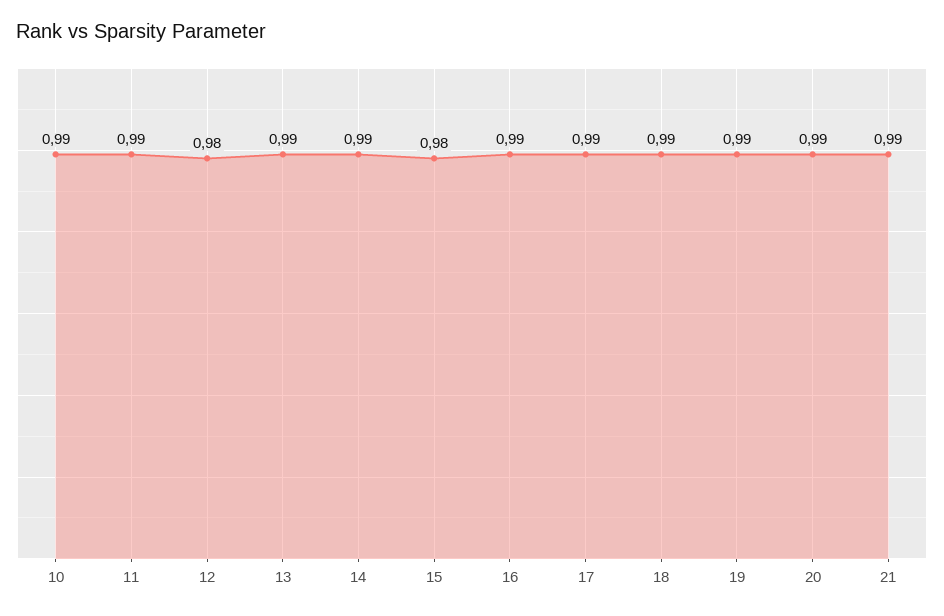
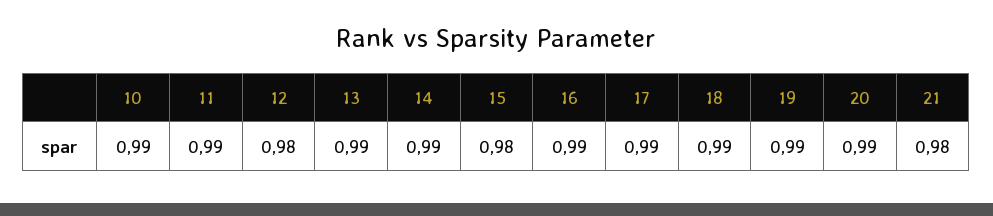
21: 0.99 -> 0.98

